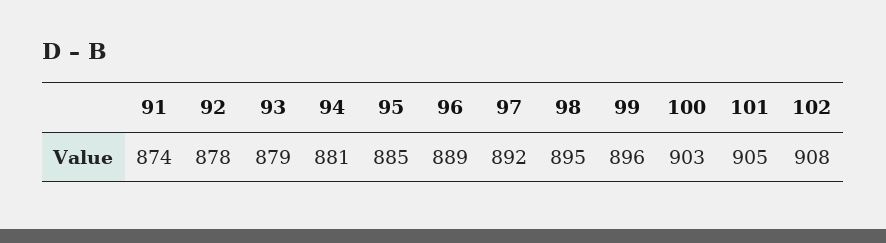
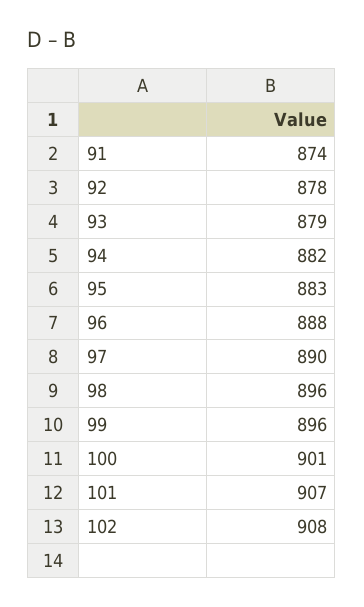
94: 881 -> 882
95: 885 -> 883
96: 889 -> 888
97: 892 -> 890
98: 895 -> 896
100: 903 -> 901
101: 905 -> 907

